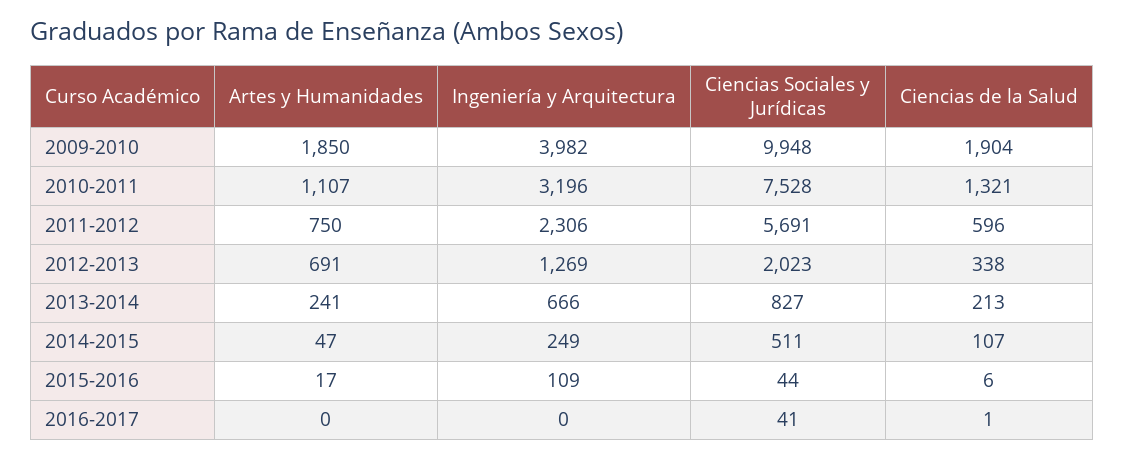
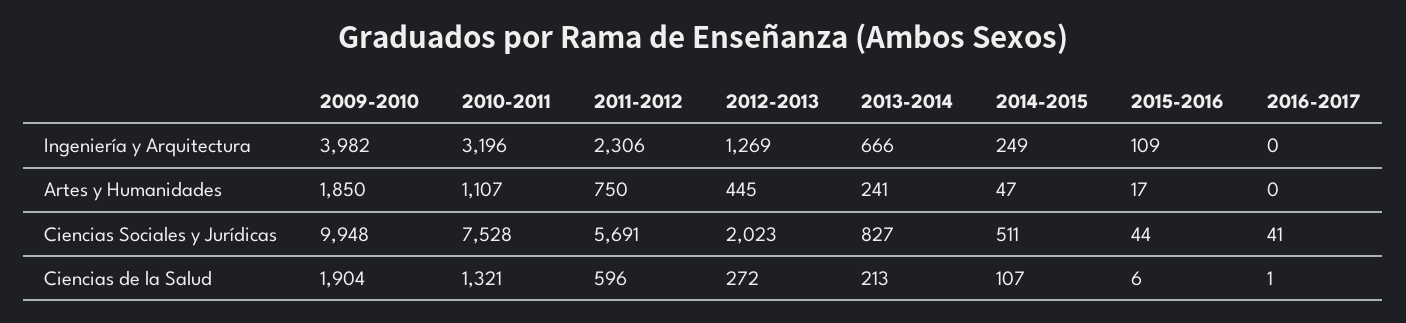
Artes y Humanidades, 2012-2013: 691 -> 445
Ciencias de la Salud, 2012-2013: 338 -> 272

